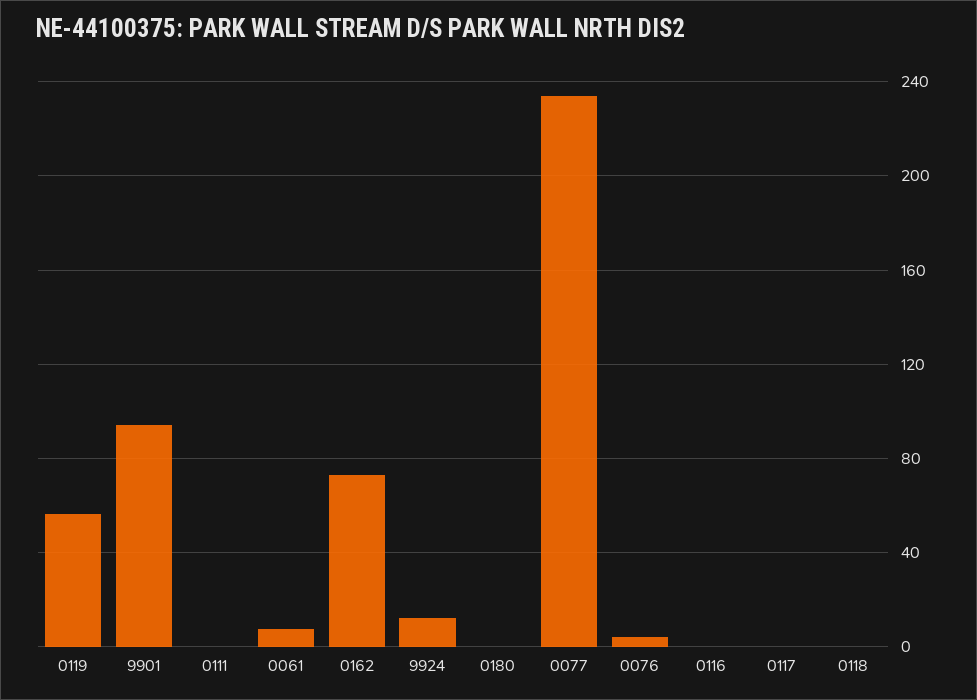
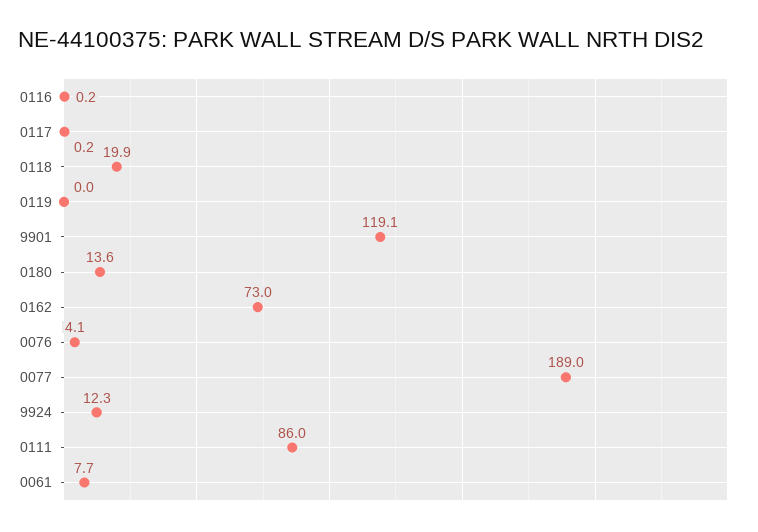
0119: 55 -> 0
9901: 95 -> 119.1
0111: 0 -> 86
0180: 0 -> 13.6
0077: 235 -> 189
0118: 0 -> 19.9

